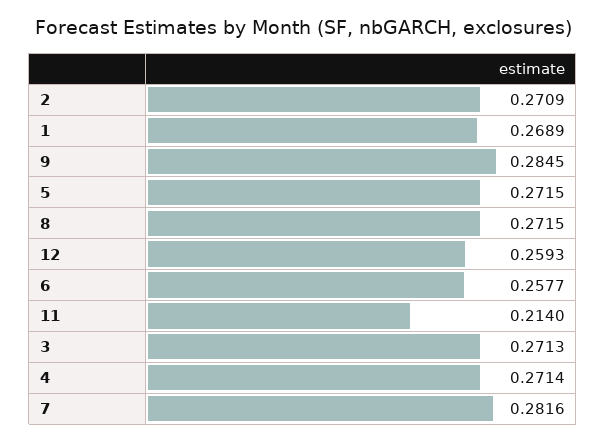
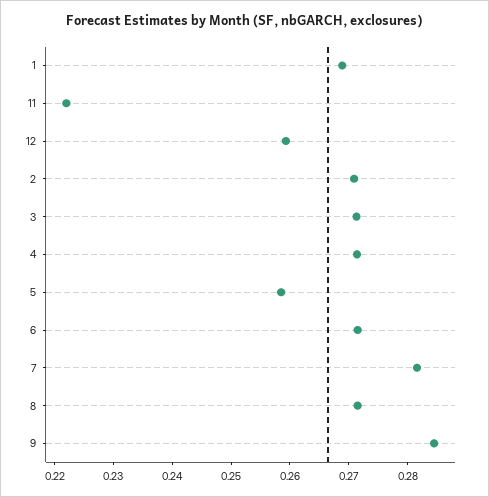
5: 0.2715 -> 0.258
6: 0.2577 -> 0.272
11: 0.214 -> 0.222

